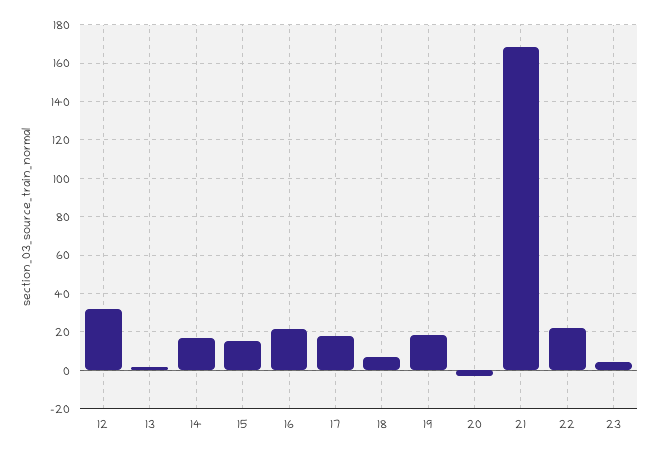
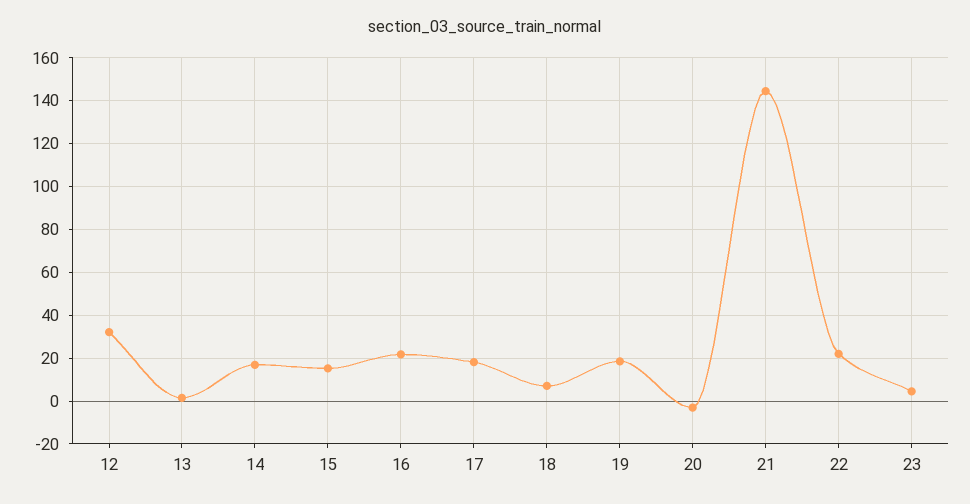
21: 170 -> 145

